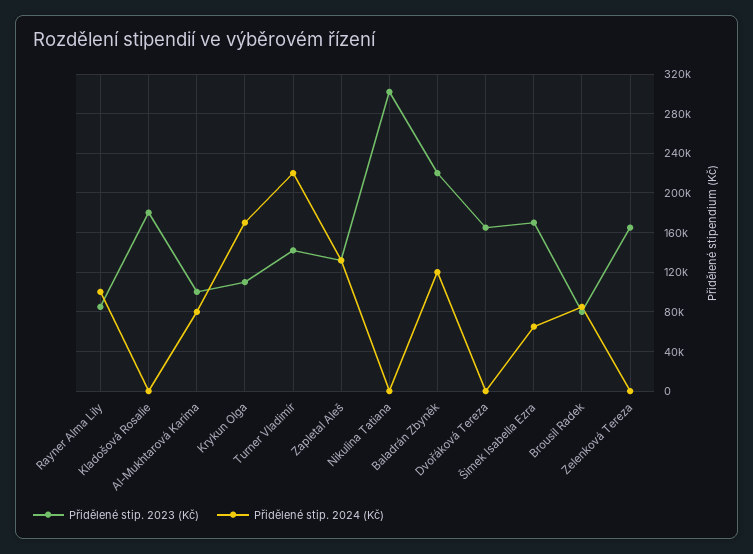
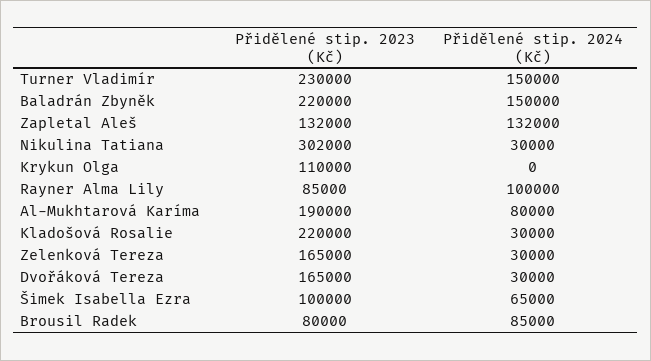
Přidělené stip. 2023 (Kč), Kladošová Rosalie: 180000 -> 220000
Přidělené stip. 2024 (Kč), Kladošová Rosalie: 0 -> 30000
Přidělené stip. 2023 (Kč), Al-Mukhtarová Karíma: 100000 -> 190000
Přidělené stip. 2024 (Kč), Krykun Olga: 170000 -> 0
Přidělené stip. 2023 (Kč), Turner Vladimír: 140000 -> 230000
Přidělené stip. 2024 (Kč), Turner Vladimír: 220000 -> 150000
Přidělené stip. 2024 (Kč), Nikulina Tatiana: 0 -> 30000
Přidělené stip. 2024 (Kč), Baladrán Zbyněk: 120000 -> 150000
Přidělené stip. 2024 (Kč), Dvořáková Tereza: 0 -> 30000
Přidělené stip. 2023 (Kč), Šimek Isabella Ezra: 170000 -> 100000
Přidělené stip. 2024 (Kč), Zelenková Tereza: 0 -> 30000

